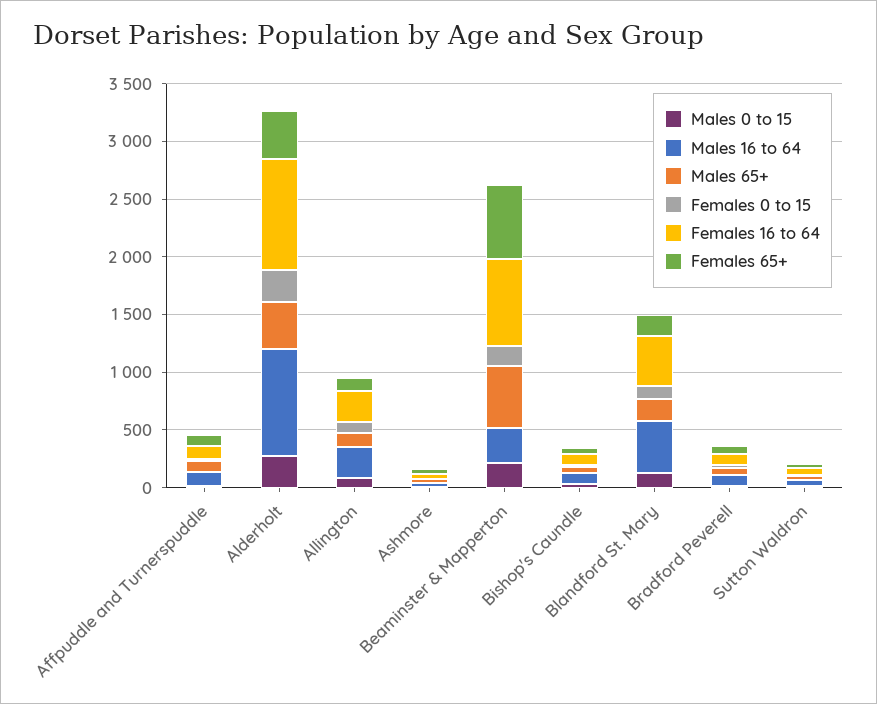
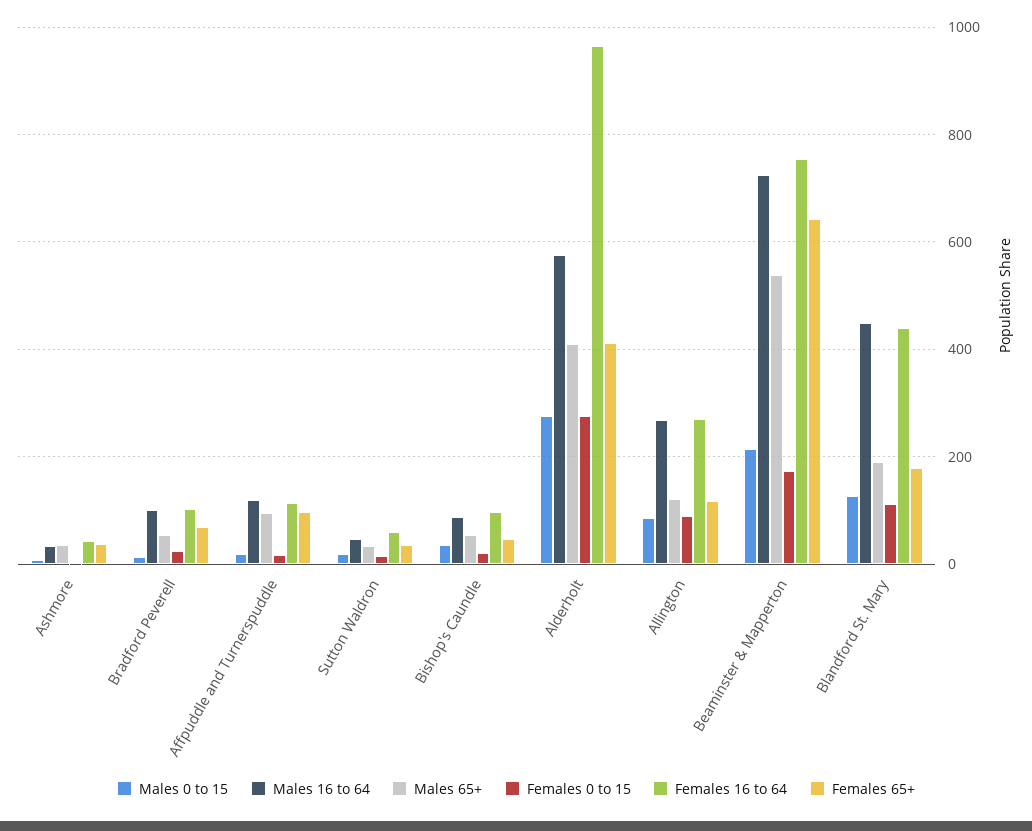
Males 16 to 64, Alderholt: 900 -> 580
Males 16 to 64, Beaminster & Mapperton: 300 -> 720

